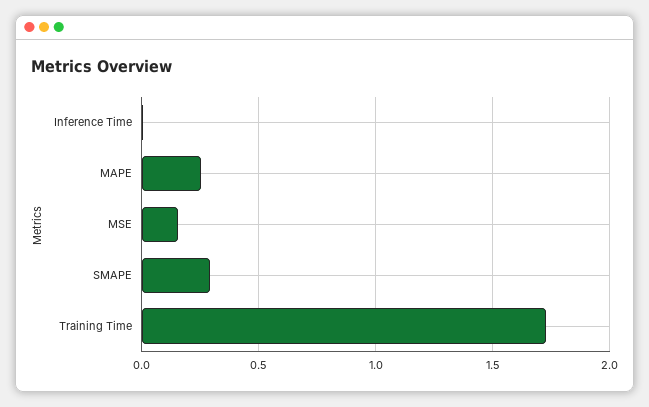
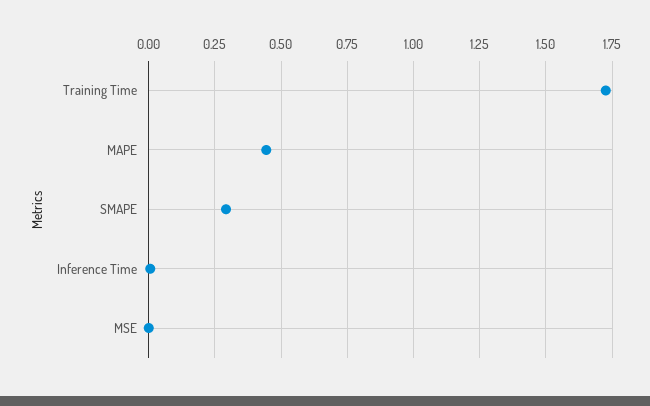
MAPE: 0.25 -> 0.45
MSE: 0.15 -> 0

